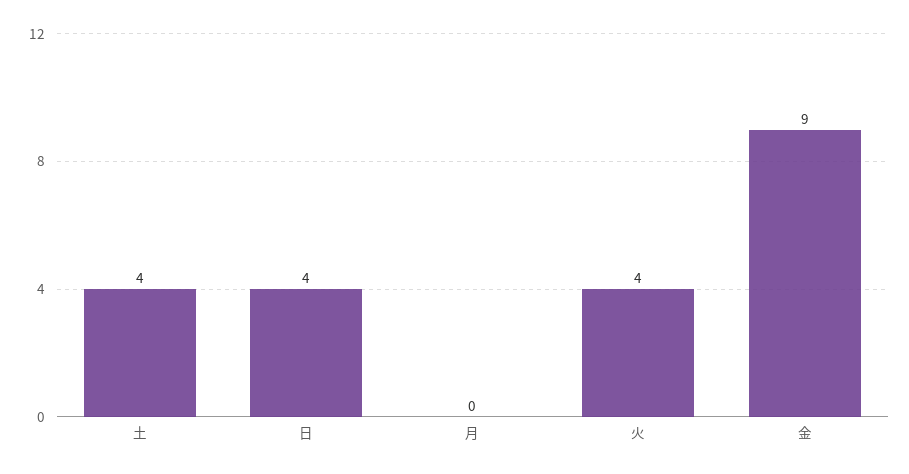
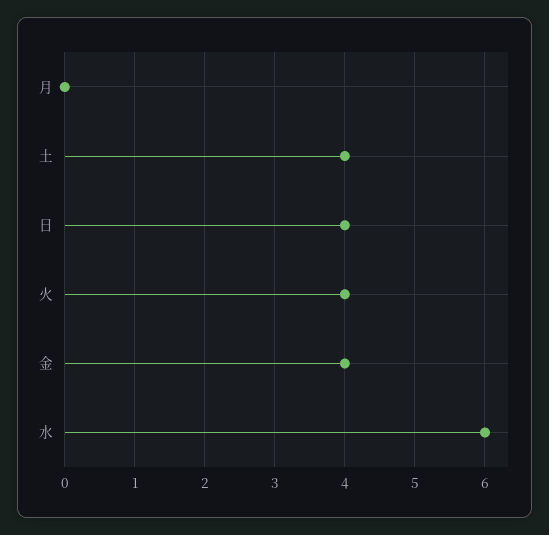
金: 9 -> 4
水: none -> 6

